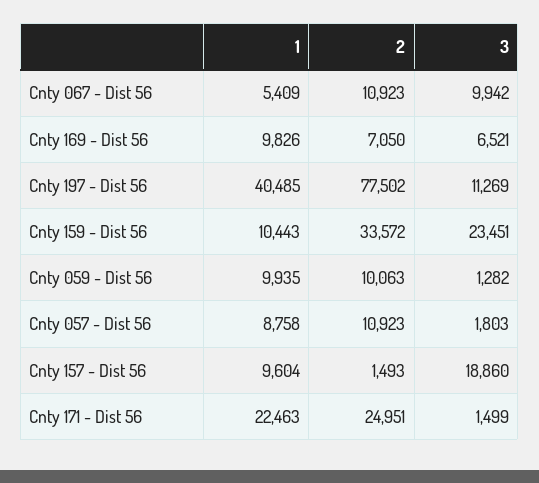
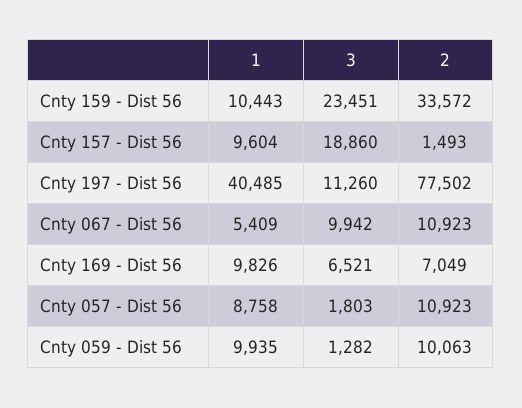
2, Cnty 169 - Dist 56: 7050 -> 7049
3, Cnty 197 - Dist 56: 11269 -> 11260
1, Cnty 171 - Dist 56: 22463 -> none
2, Cnty 171 - Dist 56: 24951 -> none
3, Cnty 171 - Dist 56: 1499 -> none

